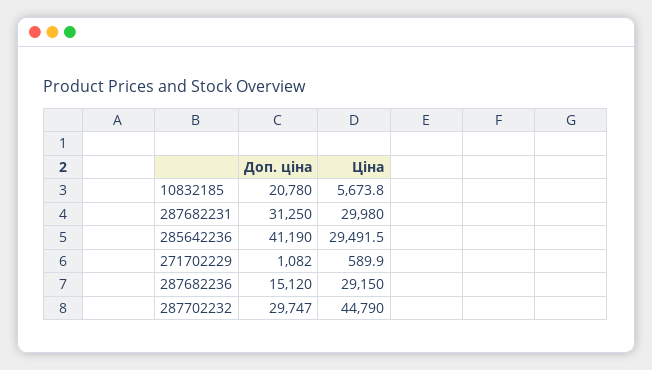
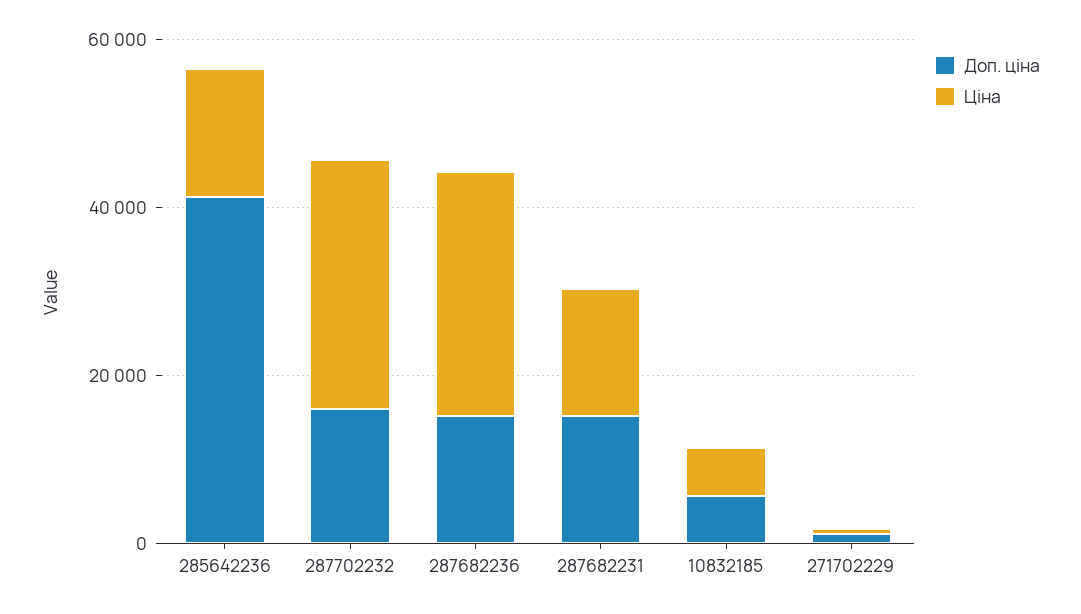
Доп. ціна, 10832185: 20780 -> 5000
Доп. ціна, 287682231: 31250 -> 15000
Ціна, 287682231: 29980 -> 15000
Ціна, 285642236: 29491.5 -> 15000
Доп. ціна, 287702232: 29747 -> 15000
Ціна, 287702232: 44790 -> 30000

